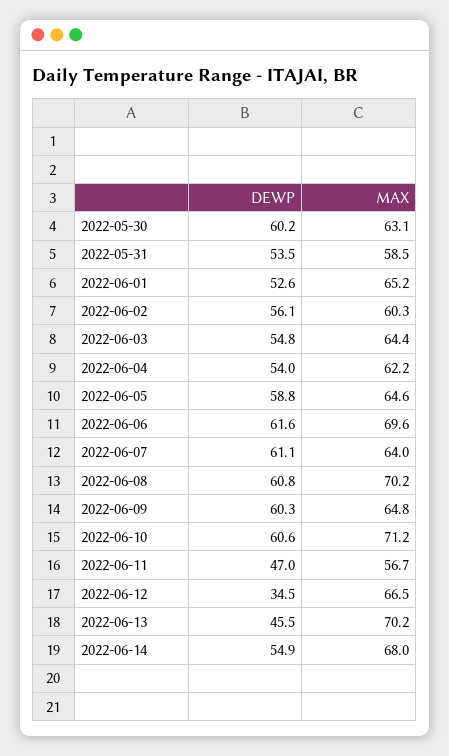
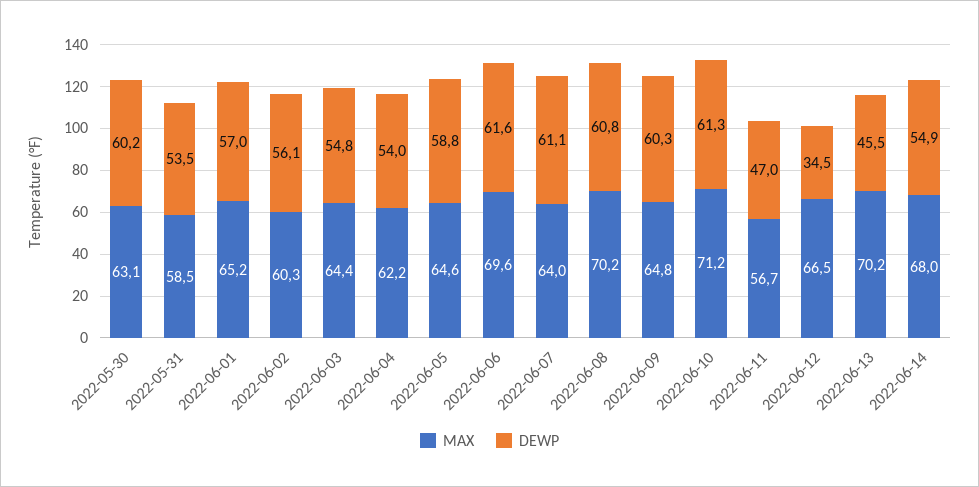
DEWP, 2022-06-01: 52.6 -> 57
DEWP, 2022-06-10: 60.6 -> 61.3

